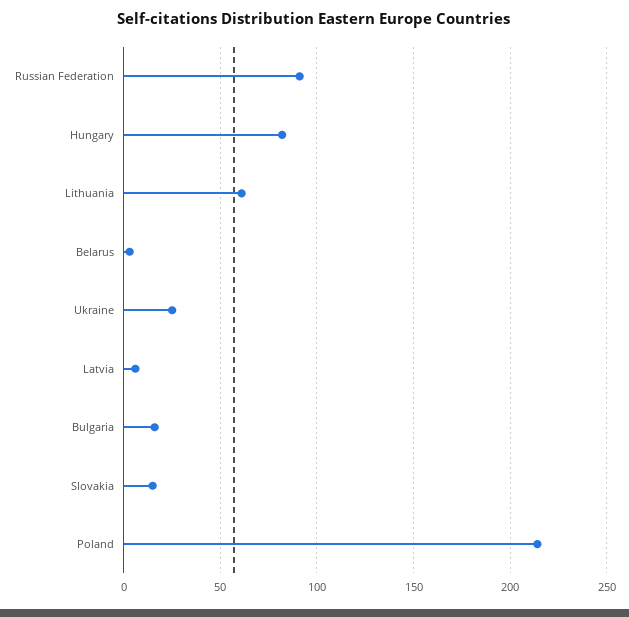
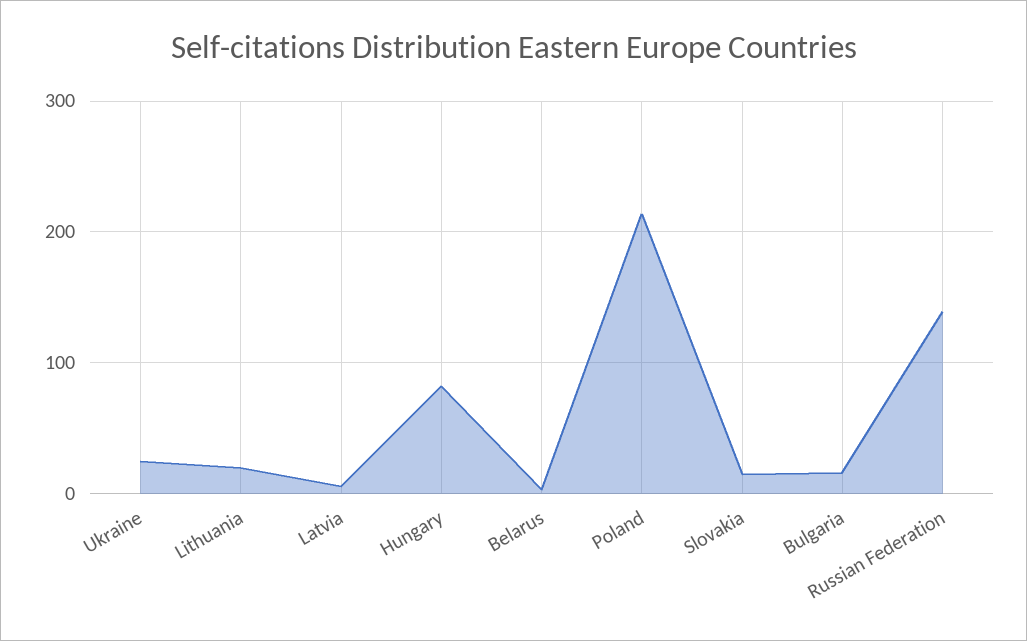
Russian Federation: 90 -> 140
Lithuania: 60 -> 20

